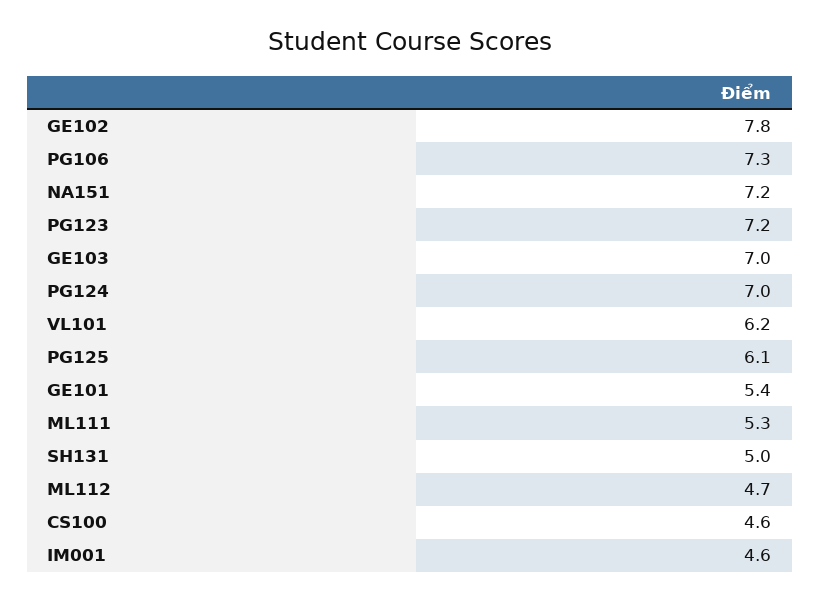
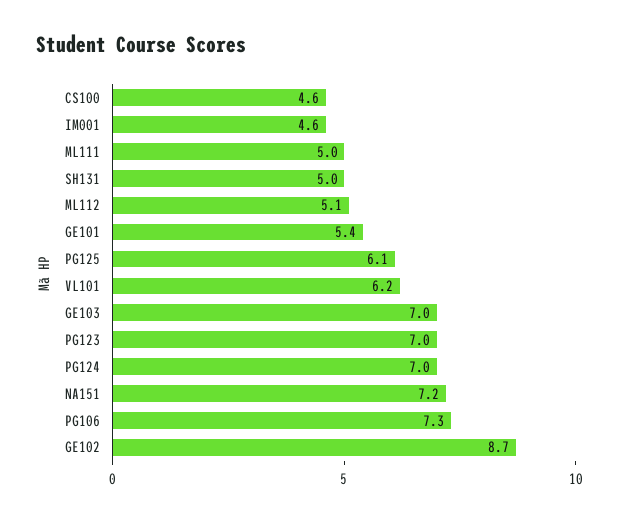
GE102: 7.8 -> 8.7
PG123: 7.2 -> 7
ML111: 5.3 -> 5
ML112: 4.7 -> 5.1

